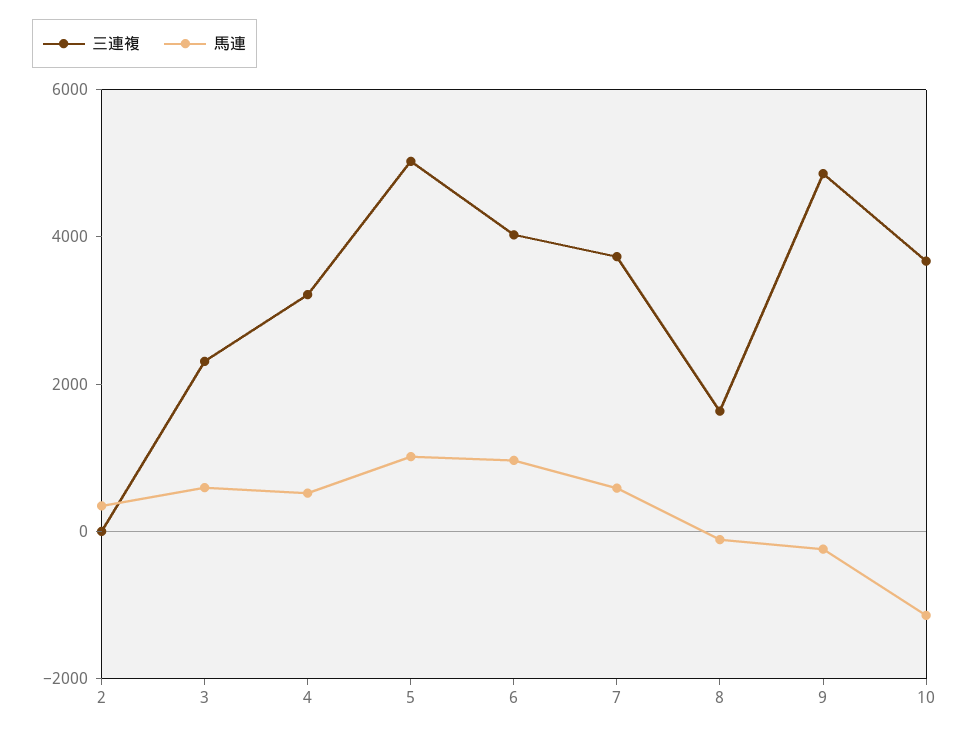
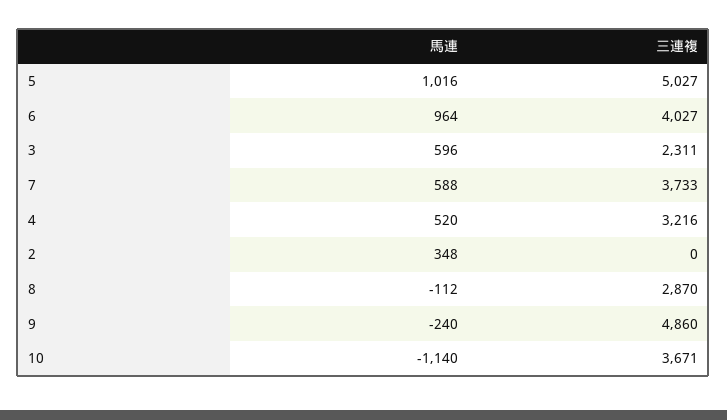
三連複, 8: 1500 -> 2870

